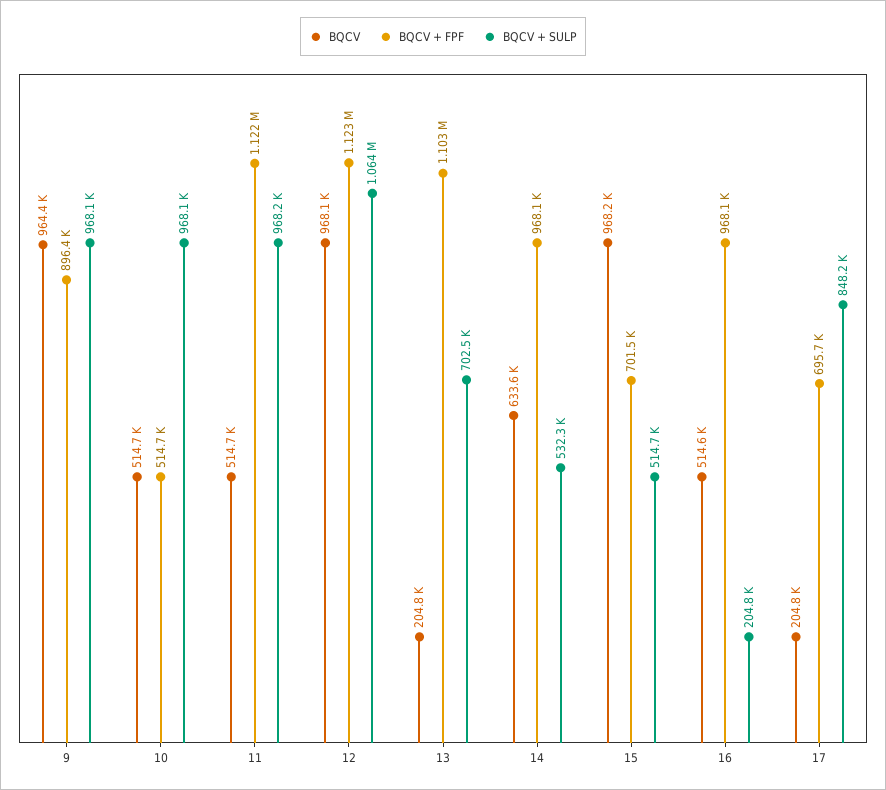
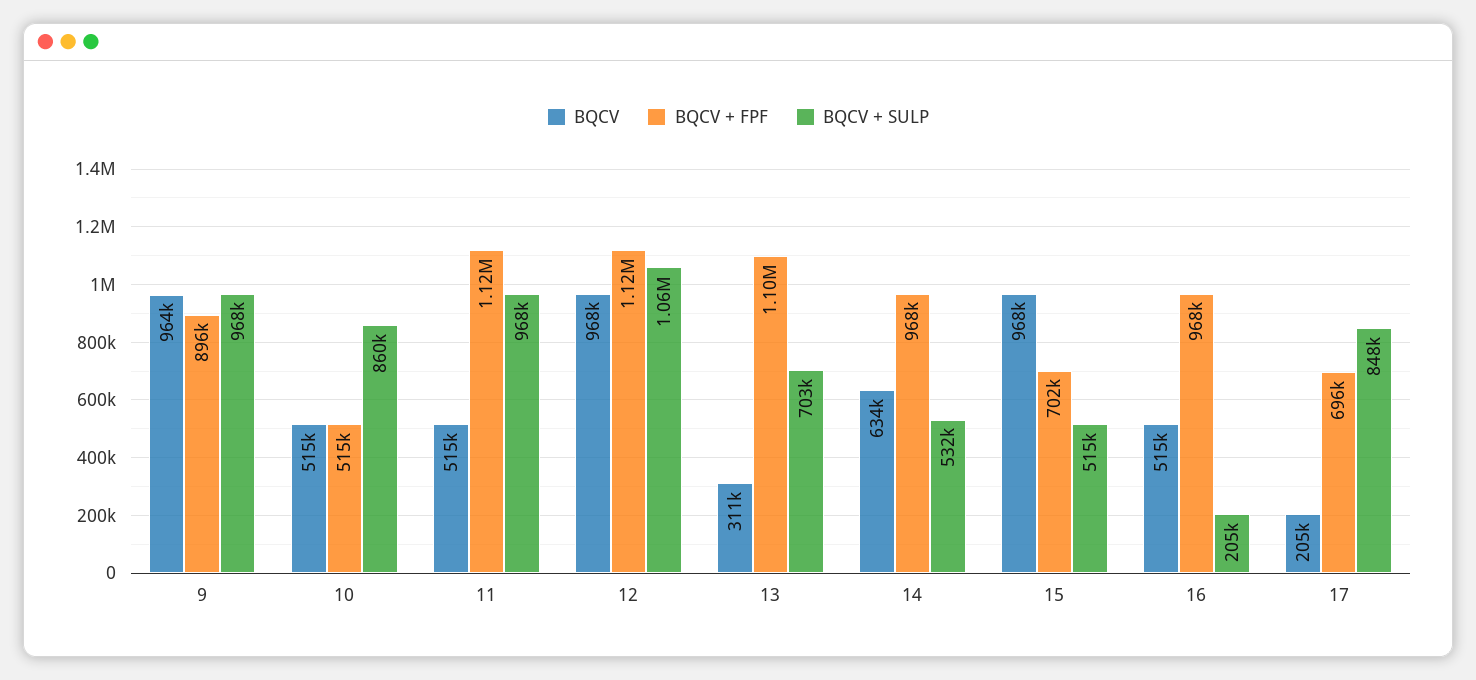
BQCV + SULP, 10: 968100 -> 860000
BQCV, 13: 204800 -> 311000

